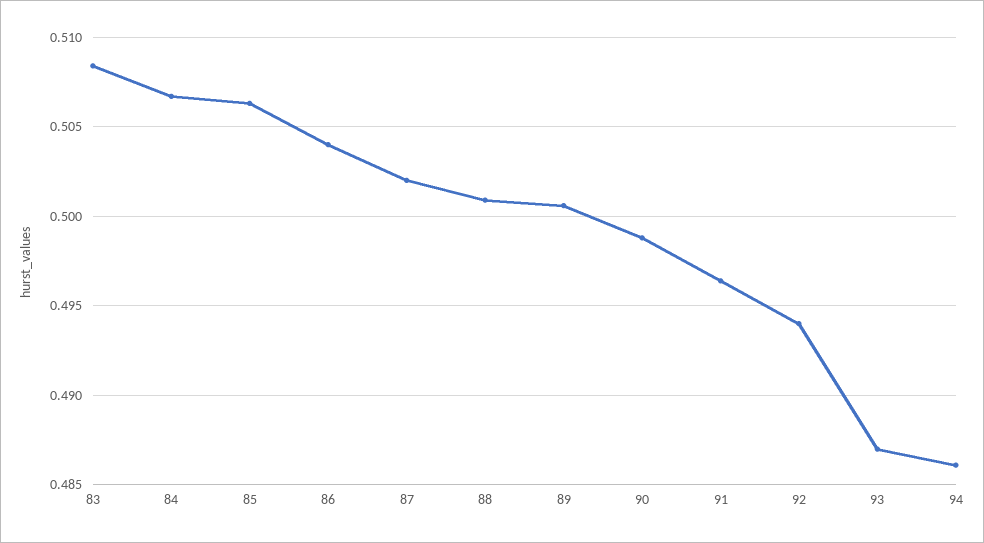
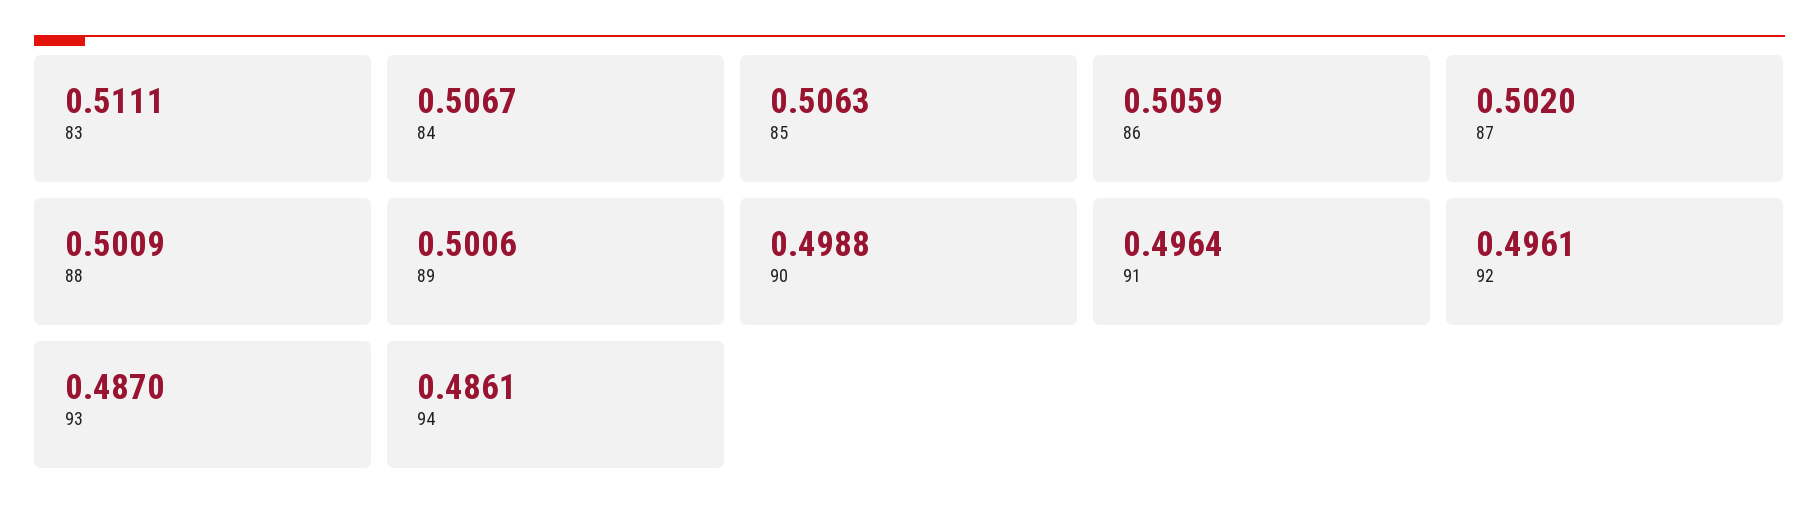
83: 0.5085 -> 0.5111
86: 0.504 -> 0.5059
92: 0.494 -> 0.4961

